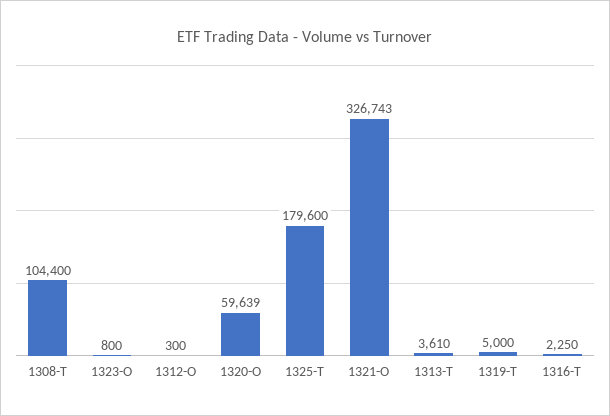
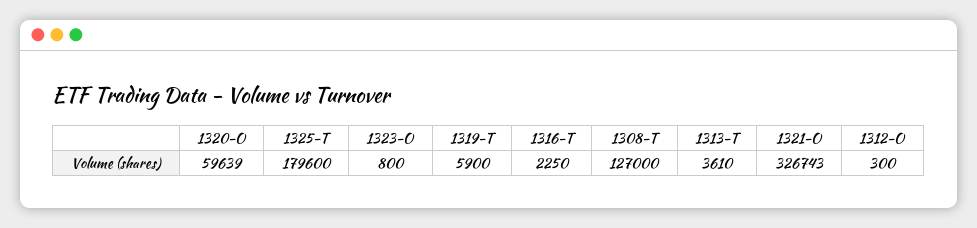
1308-T: 104400 -> 127000
1319-T: 5000 -> 5900

